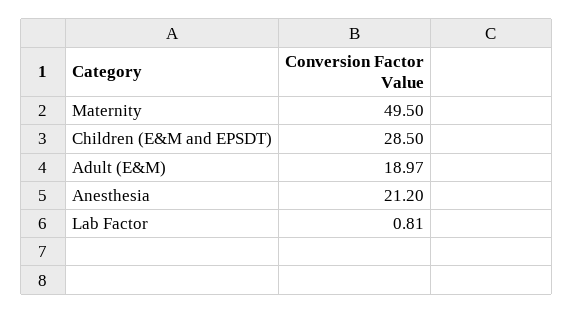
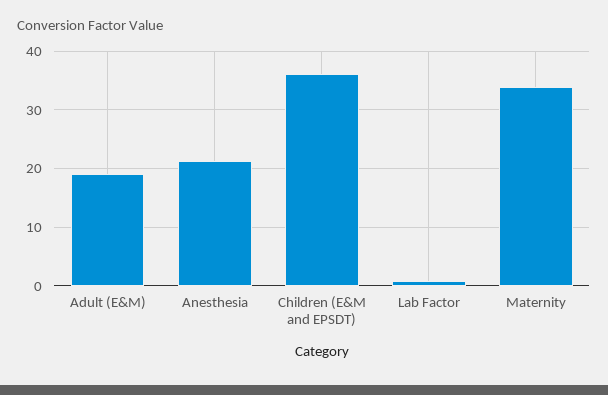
Maternity: 49.5 -> 34
Children (E&M and EPSDT): 28.5 -> 36

